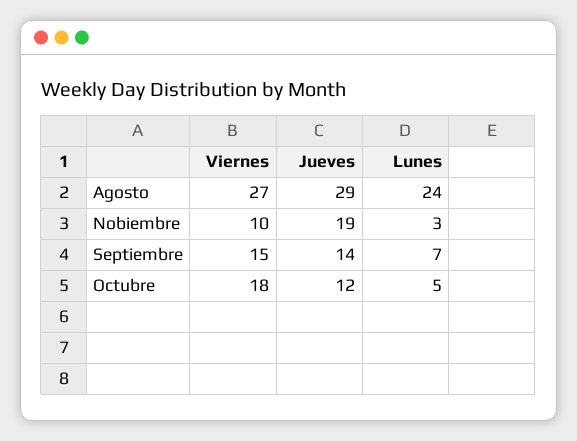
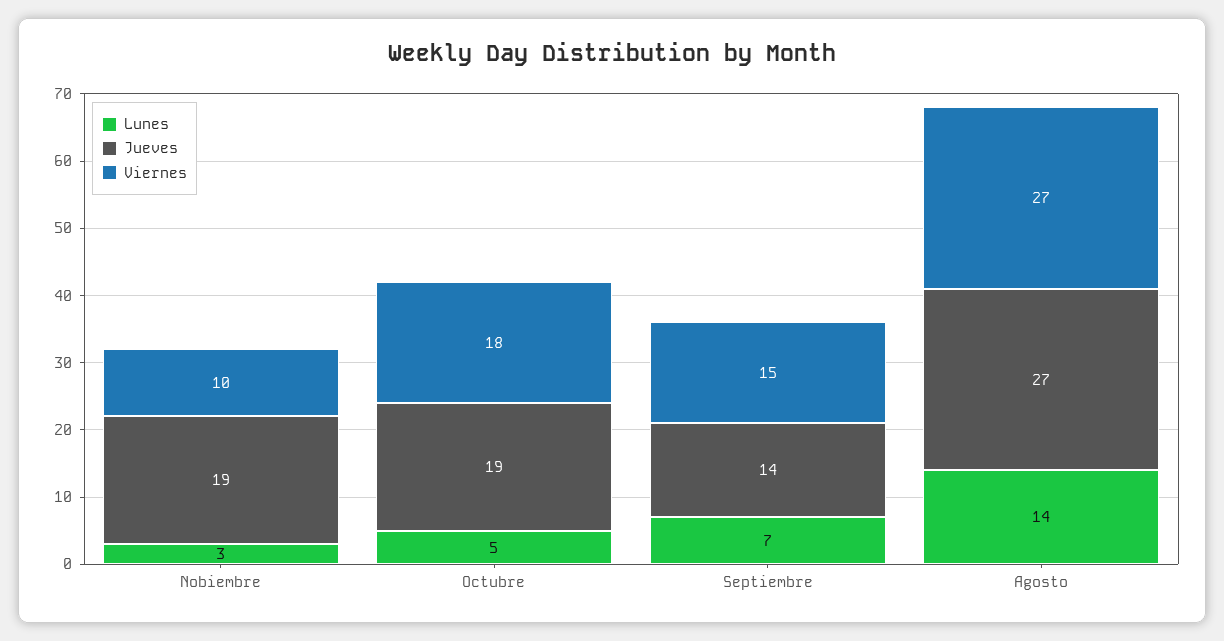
Jueves, Agosto: 29 -> 27
Lunes, Agosto: 24 -> 14
Jueves, Octubre: 12 -> 19

